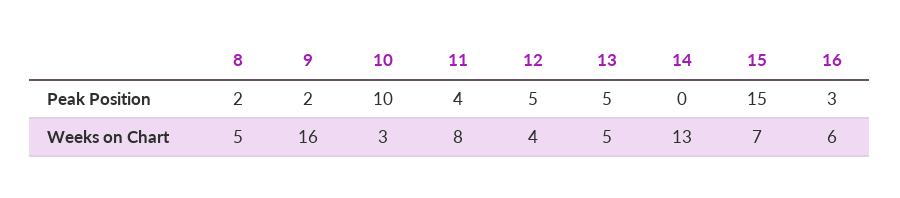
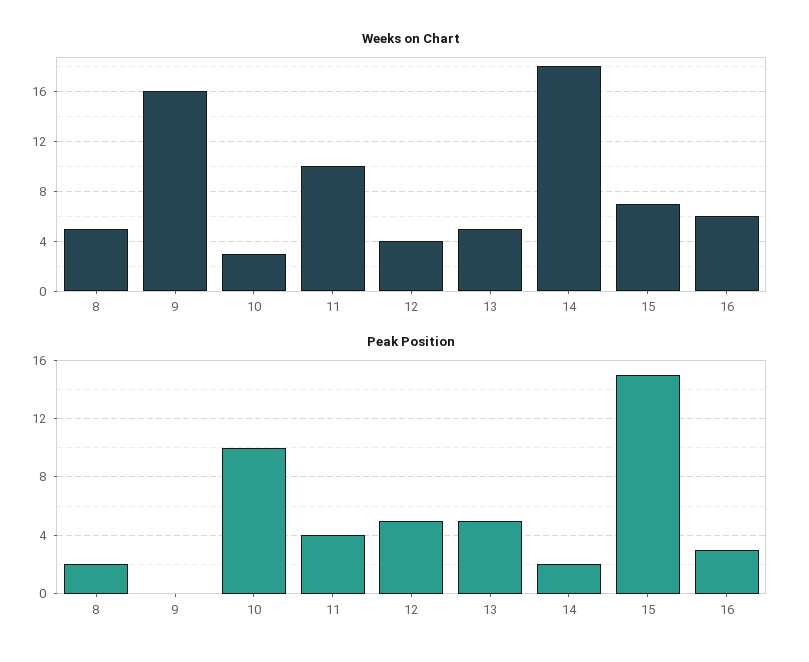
Peak Position, 9: 2 -> 0
Peak Position, 14: 0 -> 2
Weeks on Chart, 11: 8 -> 10
Weeks on Chart, 14: 13 -> 18

